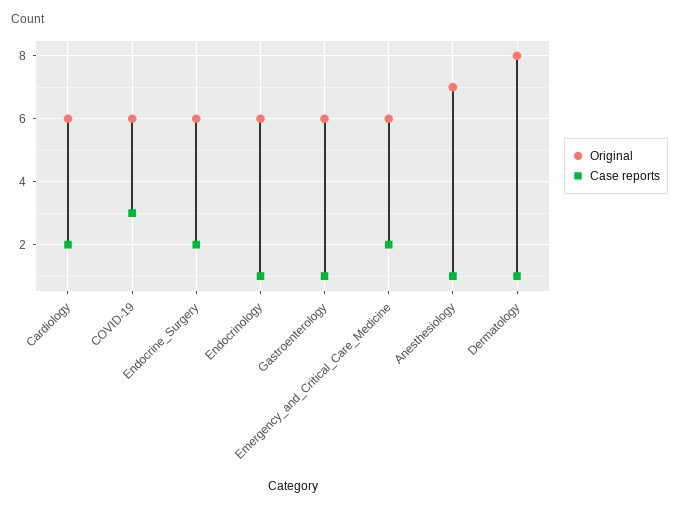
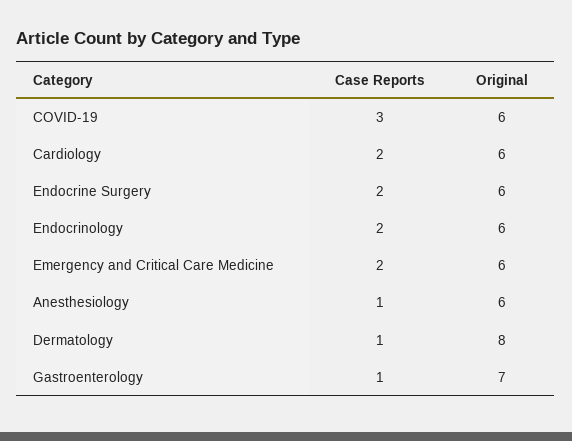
Case reports, Endocrinology: 1 -> 2
Original, Gastroenterology: 6 -> 7
Original, Anesthesiology: 7 -> 6

